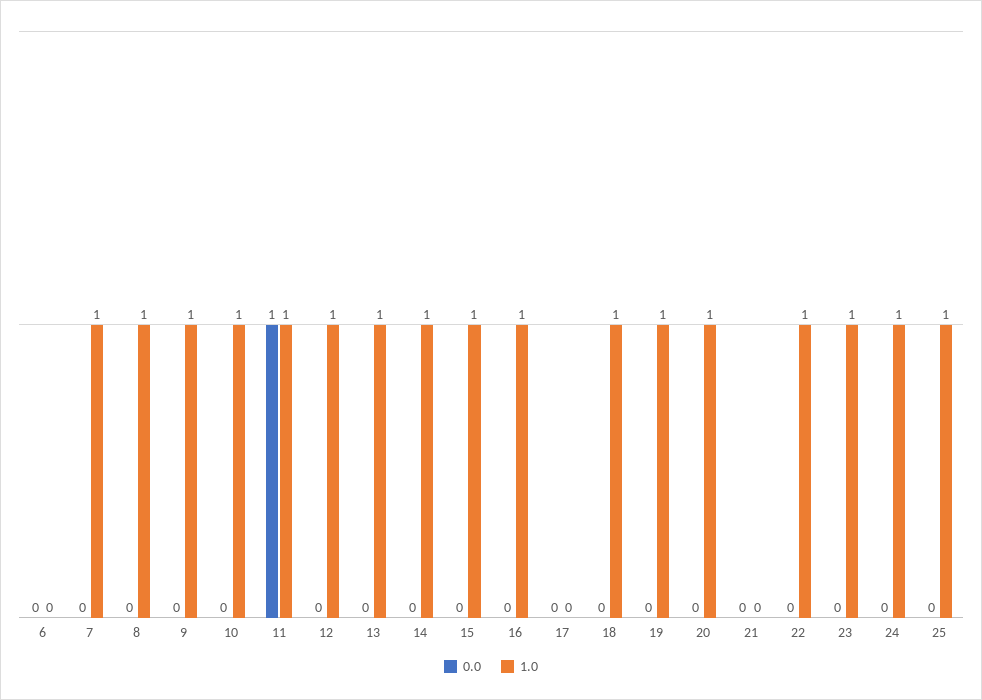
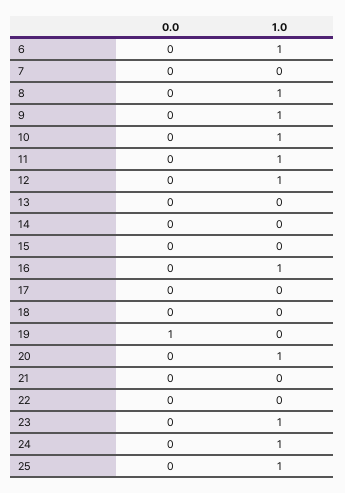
1.0, 6: 0 -> 1
1.0, 7: 1 -> 0
0.0, 11: 1 -> 0
1.0, 13: 1 -> 0
1.0, 14: 1 -> 0
1.0, 15: 1 -> 0
1.0, 18: 1 -> 0
0.0, 19: 0 -> 1
1.0, 19: 1 -> 0
1.0, 22: 1 -> 0

